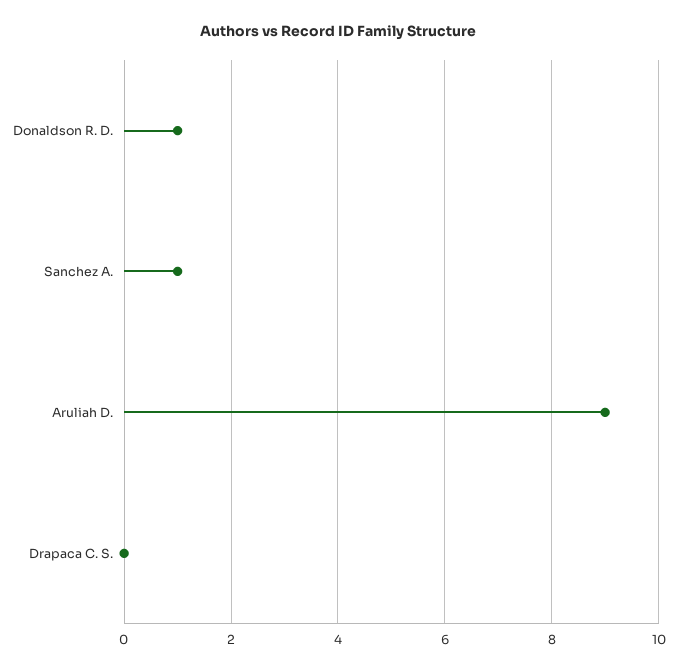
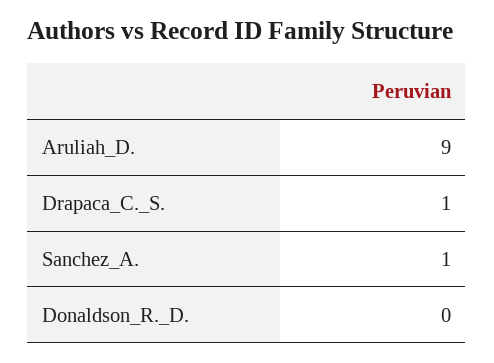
Donaldson R. D.: 1 -> 0
Drapaca C. S.: 0 -> 1

